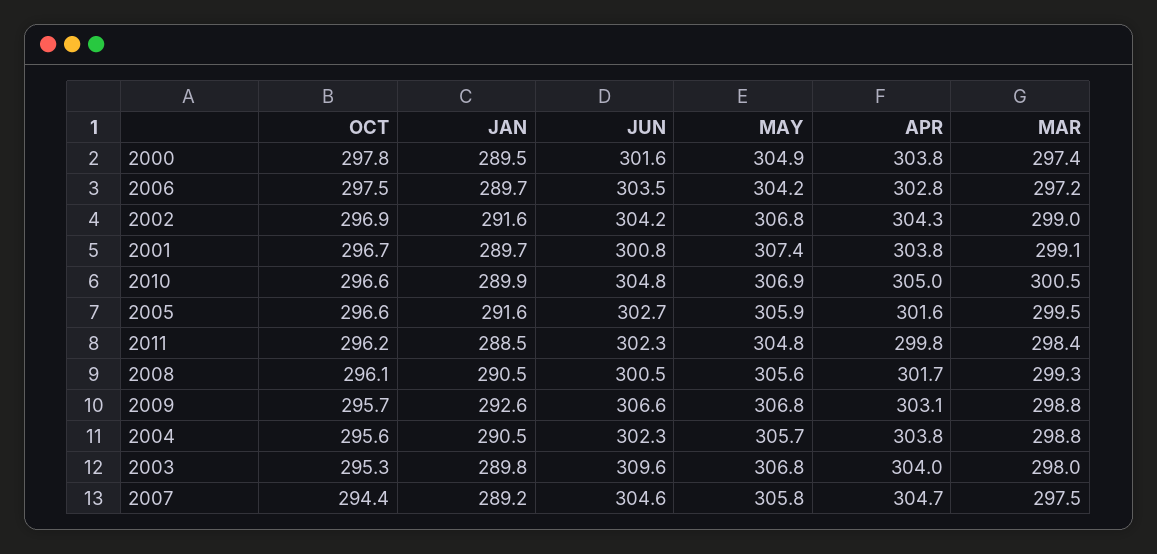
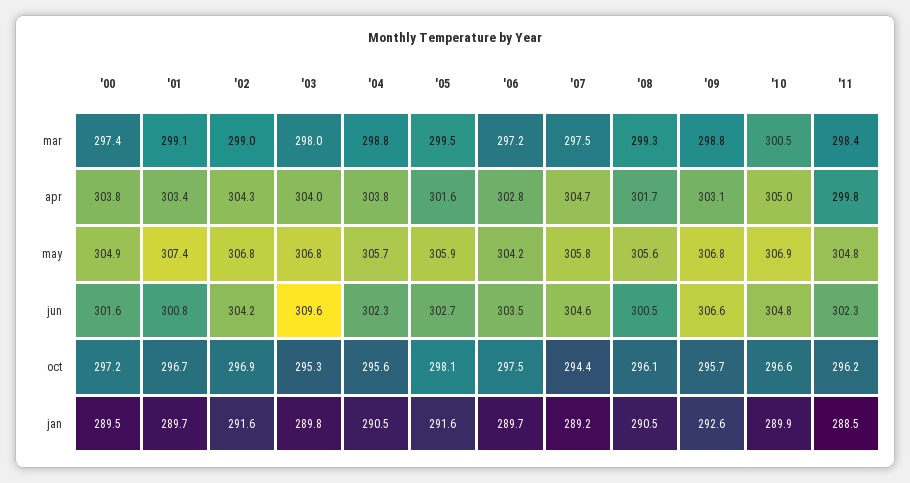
OCT, 2000: 297.8 -> 297.2
APR, 2001: 303.8 -> 303.4
OCT, 2005: 296.6 -> 298.1

